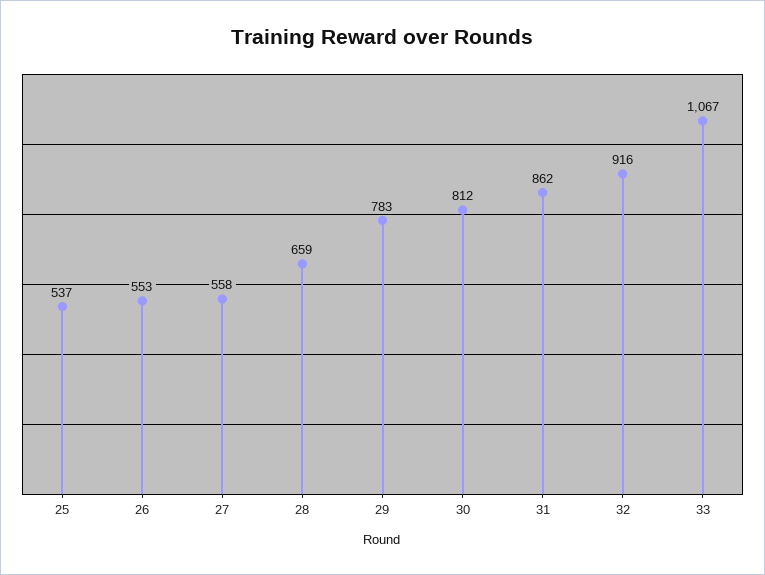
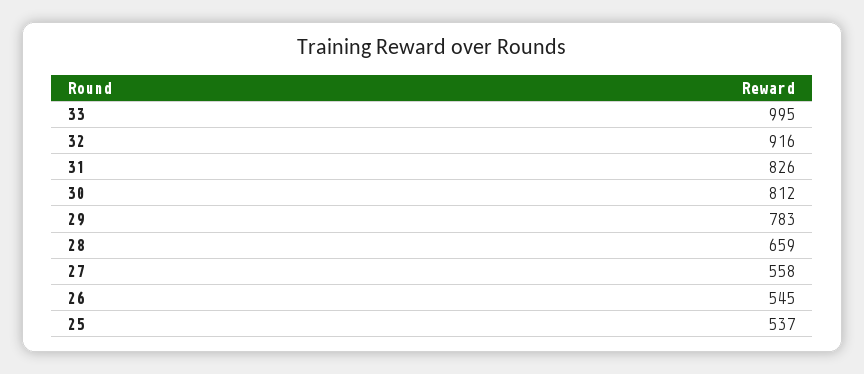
26: 553 -> 545
31: 862 -> 826
33: 1067 -> 995

